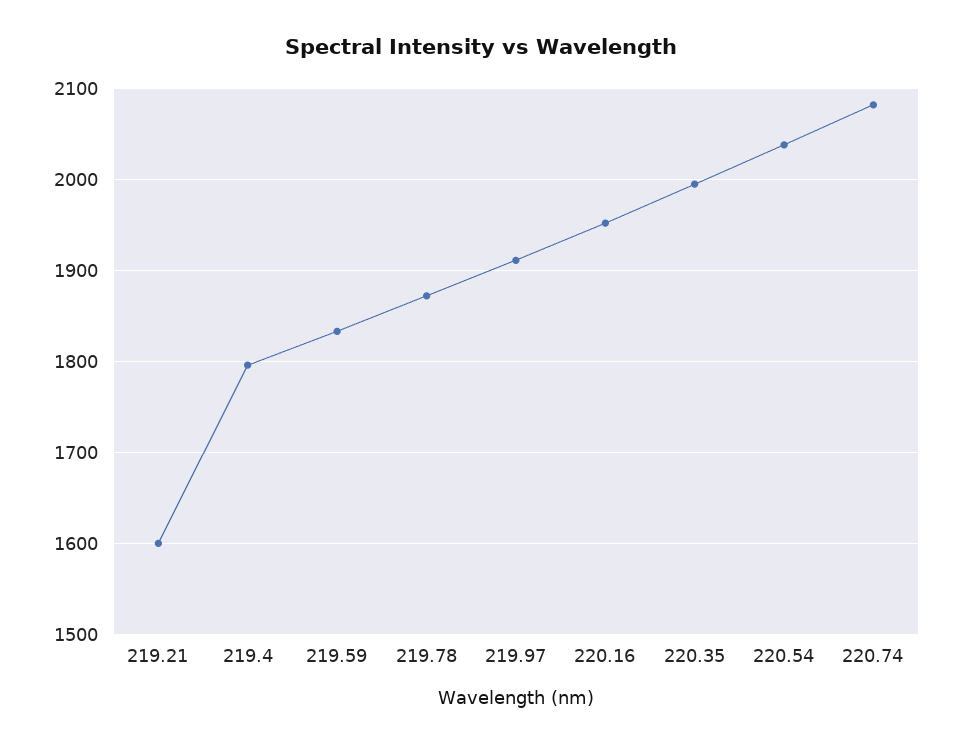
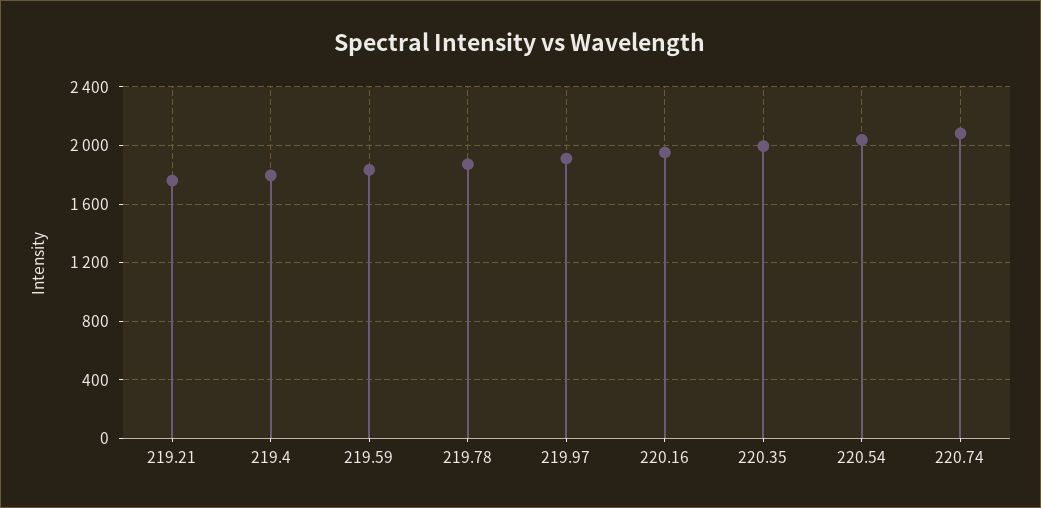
219.21: 1600 -> 1750

